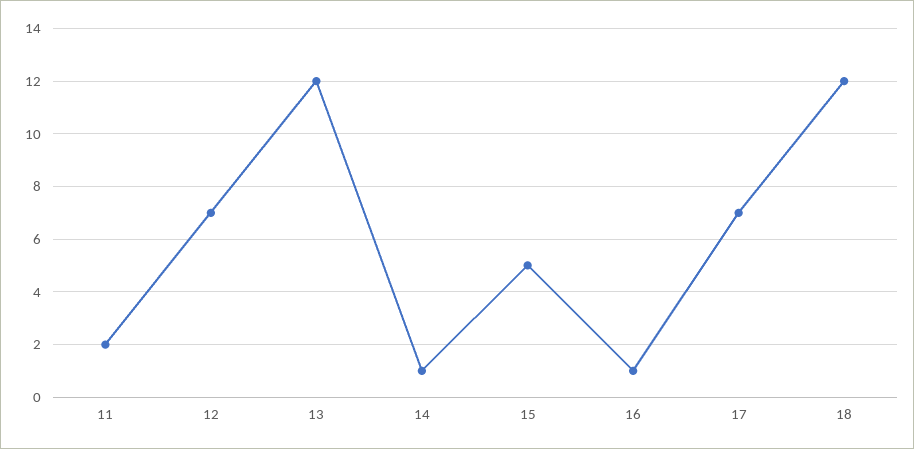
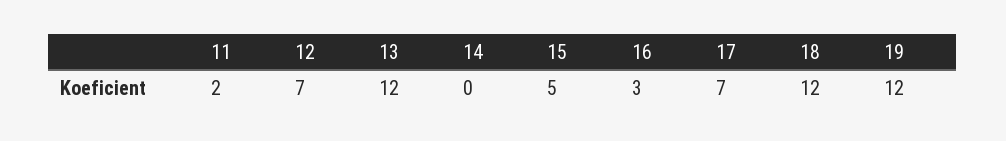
14: 1 -> 0
16: 1 -> 3
19: none -> 12

